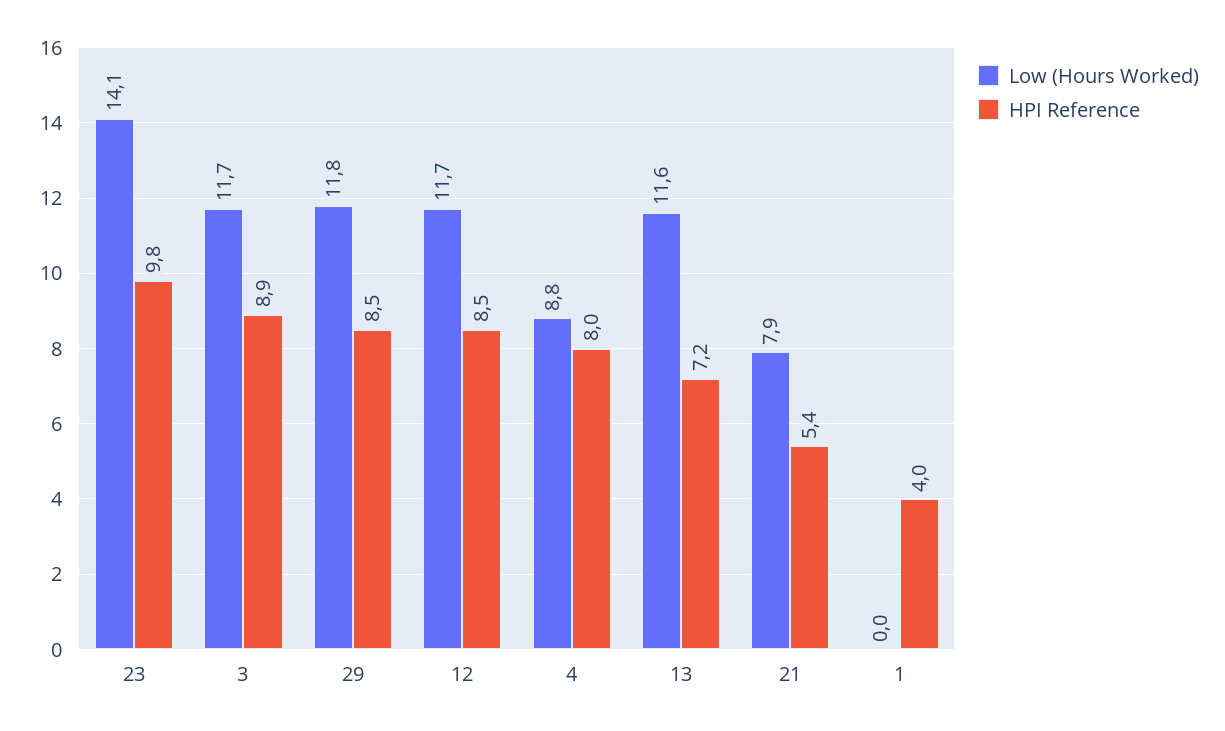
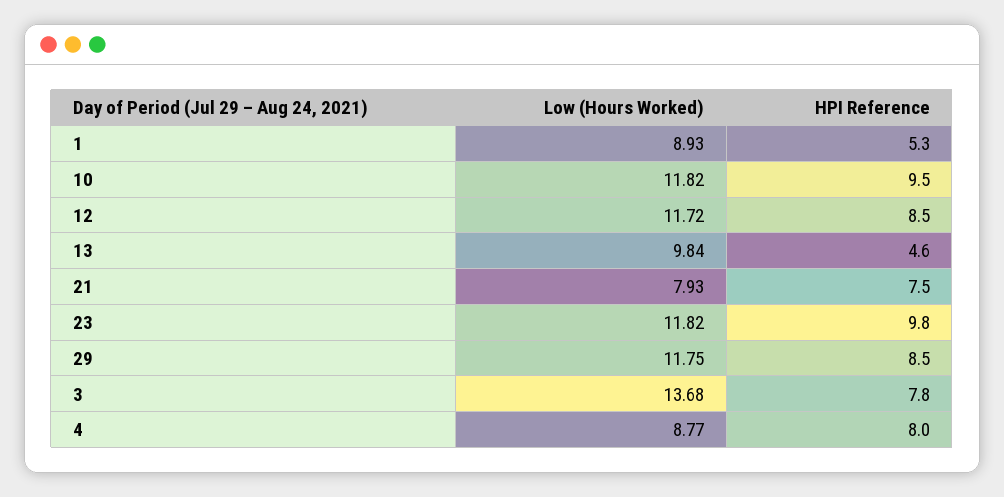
Low (Hours Worked), 23: 14.1 -> 11.82
Low (Hours Worked), 3: 11.7 -> 13.68
HPI Reference, 3: 8.9 -> 7.8
Low (Hours Worked), 13: 11.6 -> 9.84
HPI Reference, 13: 7.2 -> 4.6
HPI Reference, 21: 5.4 -> 7.5
Low (Hours Worked), 1: 0 -> 8.93
HPI Reference, 1: 4 -> 5.3
Low (Hours Worked), 10: none -> 11.82
HPI Reference, 10: none -> 9.5

